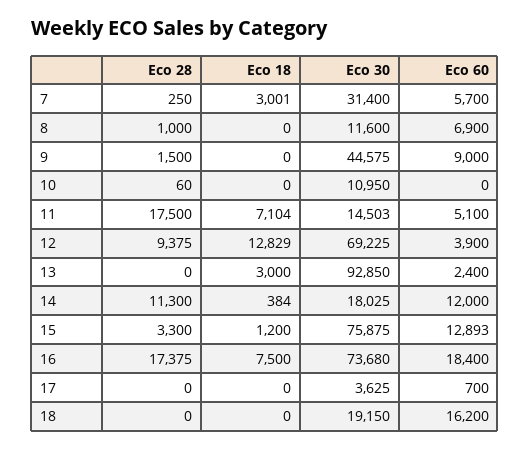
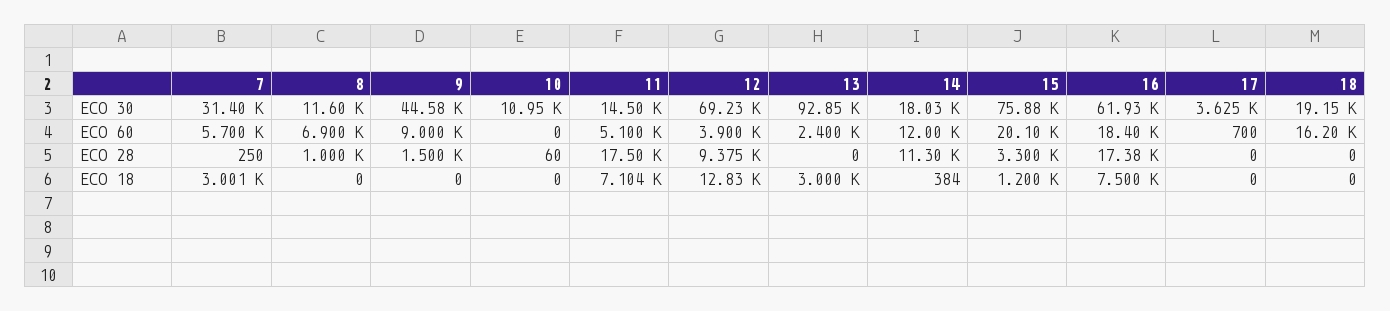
Eco 60, 15: 12893 -> 20100
Eco 30, 16: 73680 -> 61930

